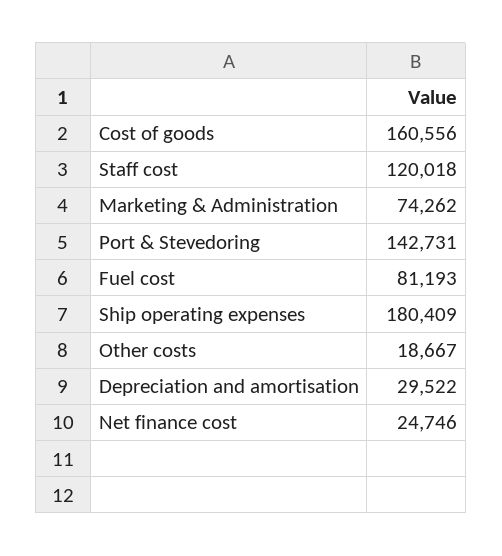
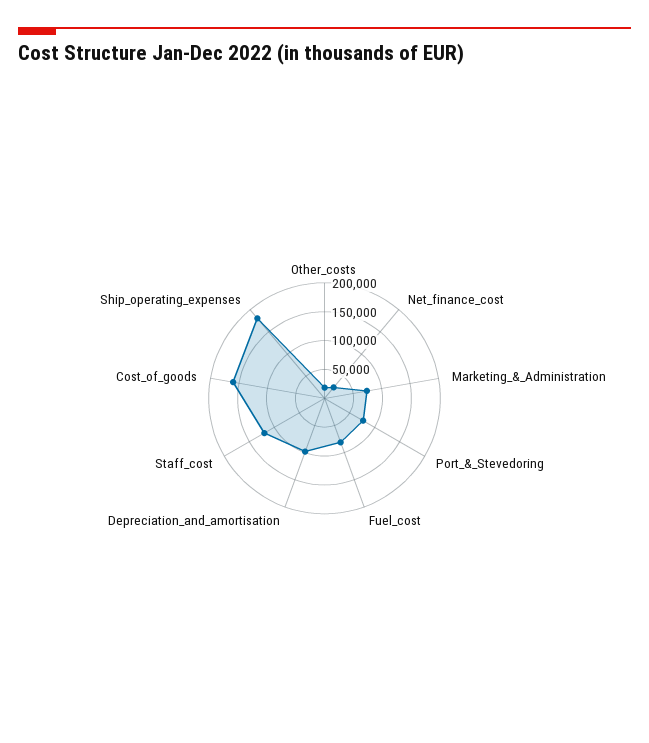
Port & Stevedoring: 142731 -> 75000
Depreciation and amortisation: 29522 -> 100000

